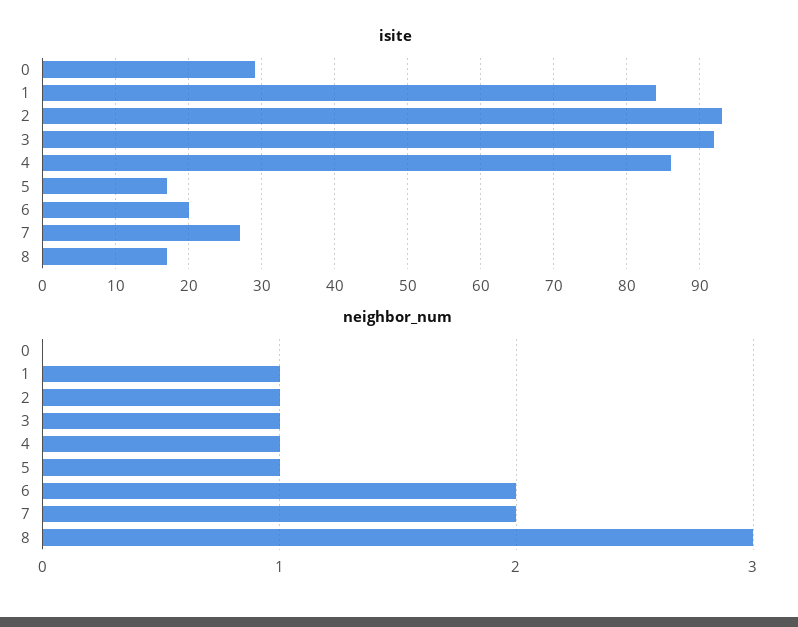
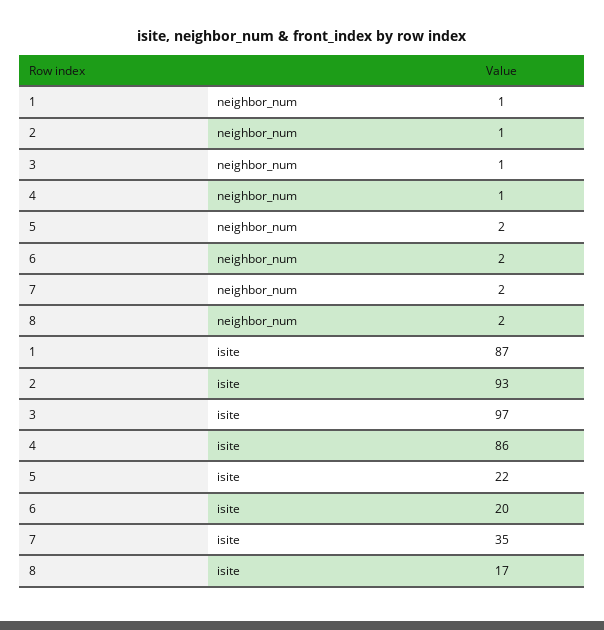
isite, 0: 29 -> none
isite, 1: 84 -> 87
isite, 3: 92 -> 97
isite, 5: 17 -> 22
isite, 7: 27 -> 35
neighbor_num, 0: 0 -> none
neighbor_num, 5: 1 -> 2
neighbor_num, 8: 3 -> 2

